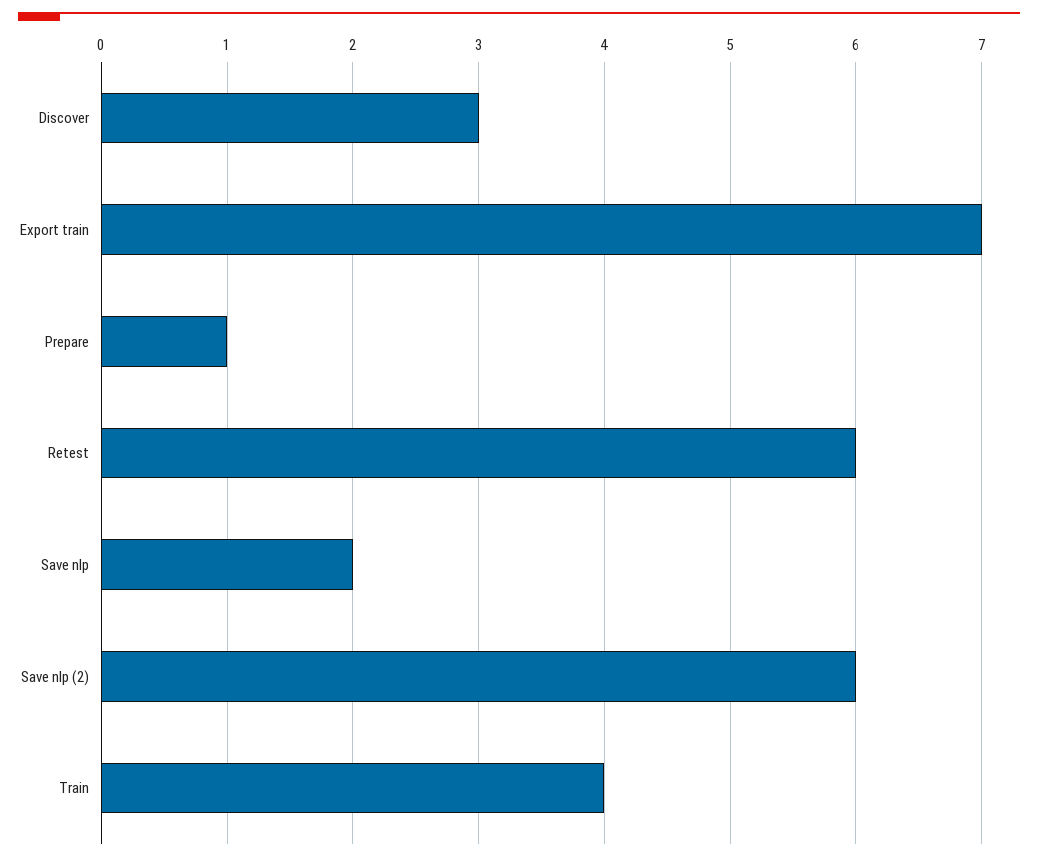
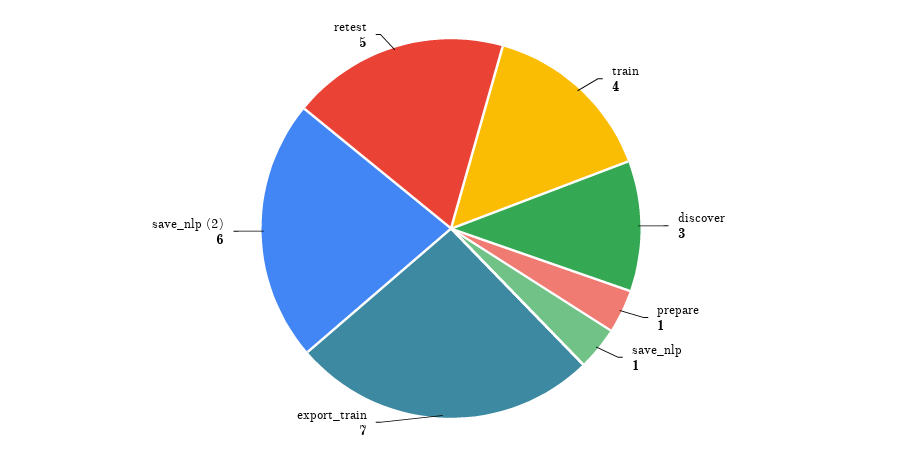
Retest: 6 -> 5
Save nlp: 2 -> 1

